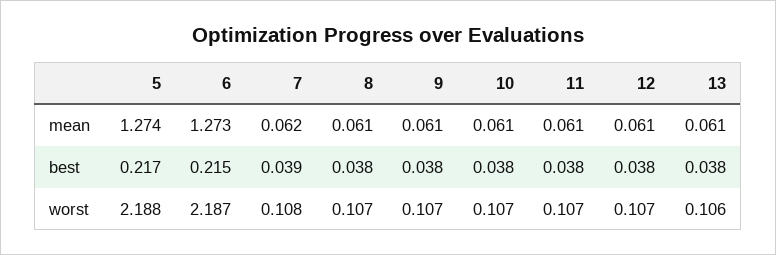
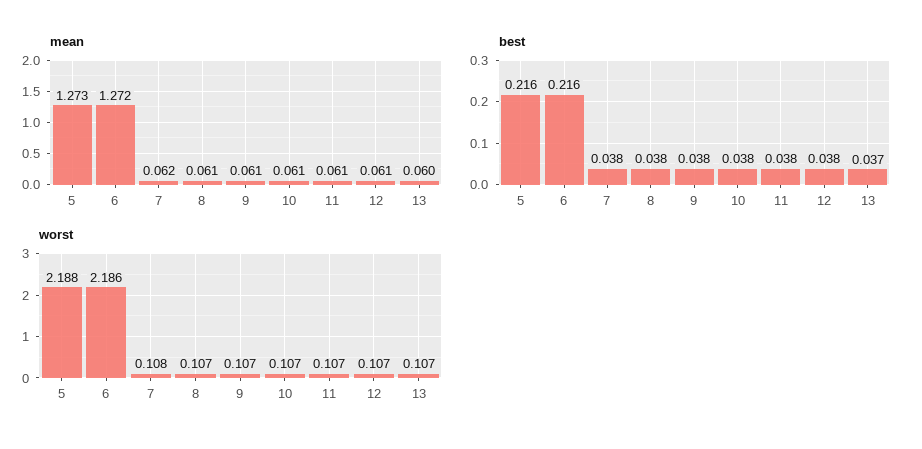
mean, 5: 1.274 -> 1.273
mean, 6: 1.273 -> 1.272
mean, 13: 0.061 -> 0.06
best, 5: 0.217 -> 0.216
best, 6: 0.215 -> 0.216
best, 7: 0.039 -> 0.038
best, 13: 0.038 -> 0.037
worst, 6: 2.187 -> 2.186
worst, 13: 0.106 -> 0.107

